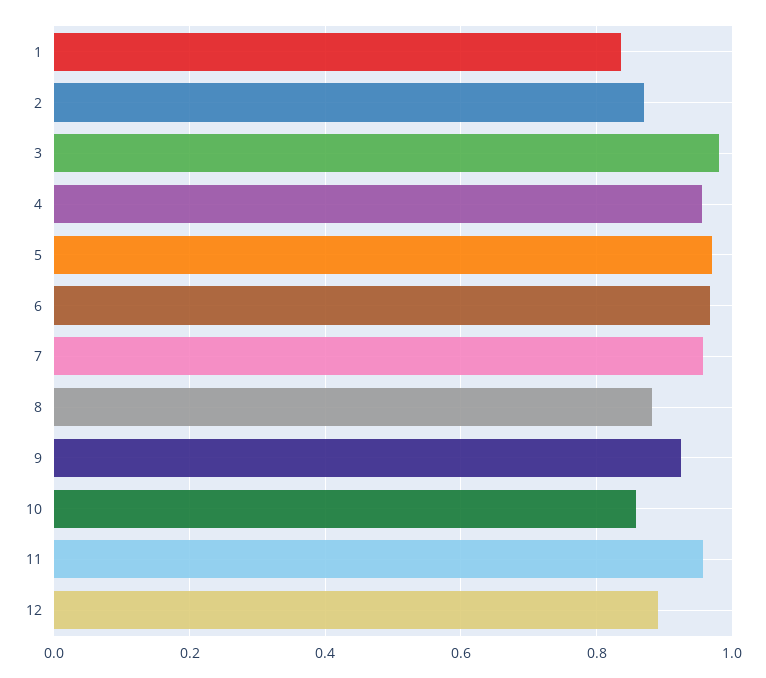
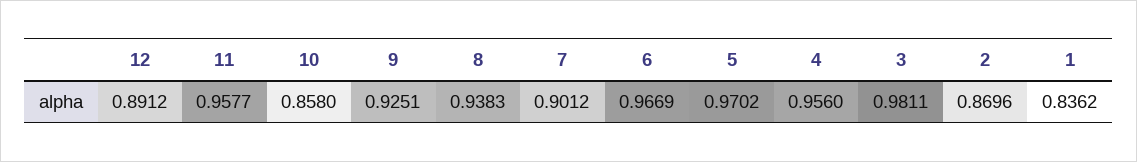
7: 0.96 -> 0.9012
8: 0.88 -> 0.9383

